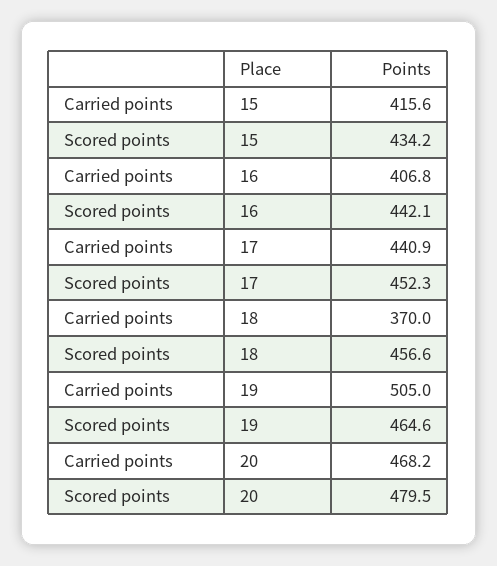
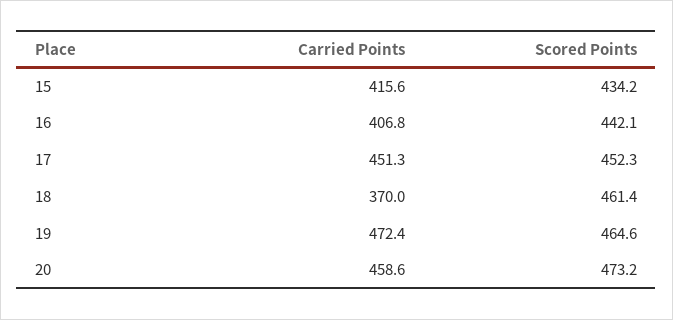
Carried points, 17: 440.9 -> 451.3
Scored points, 18: 456.6 -> 461.4
Carried points, 19: 505 -> 472.4
Carried points, 20: 468.2 -> 458.6
Scored points, 20: 479.5 -> 473.2

